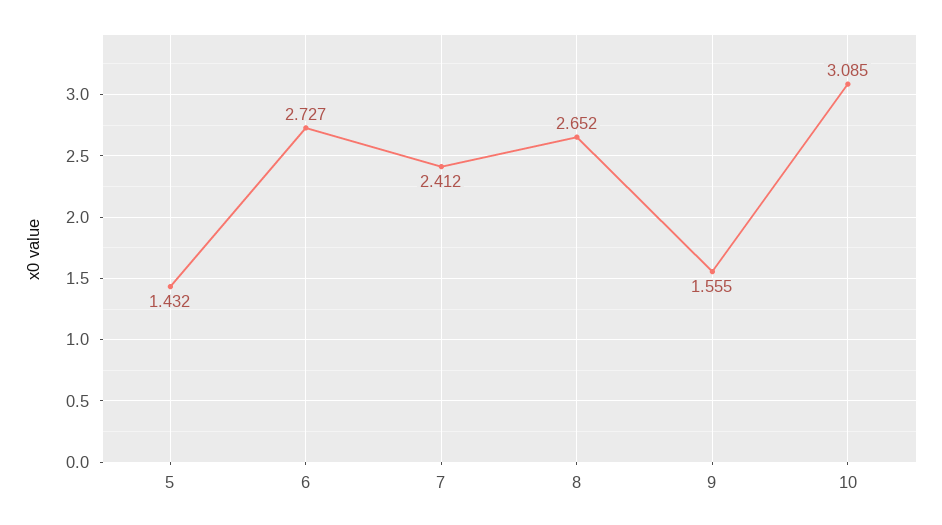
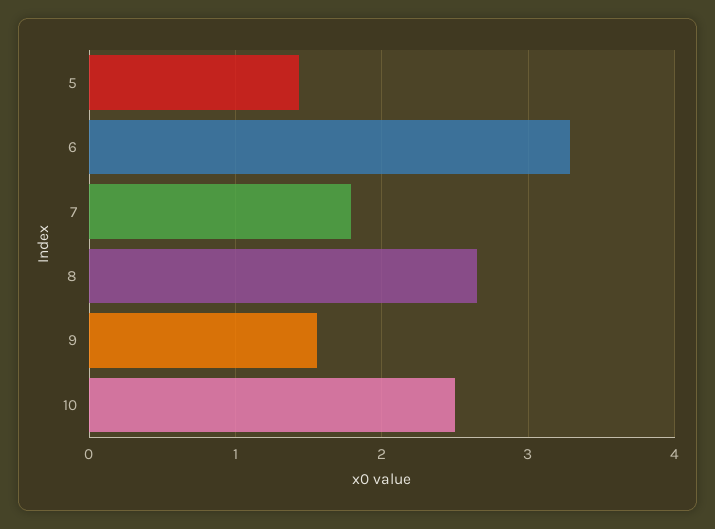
6: 2.727 -> 3.3
7: 2.412 -> 1.8
10: 3.085 -> 2.5

